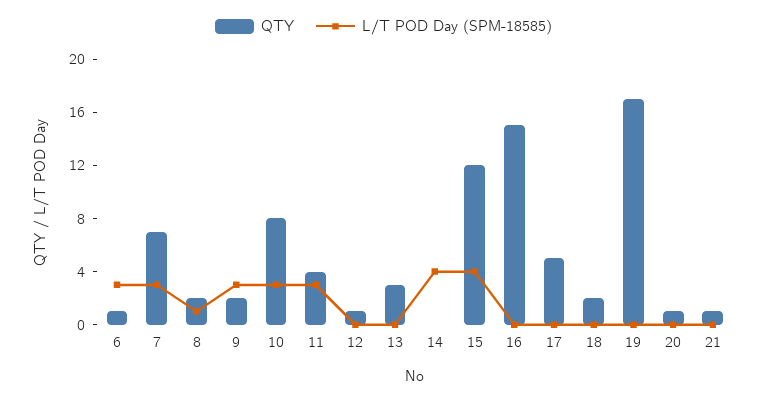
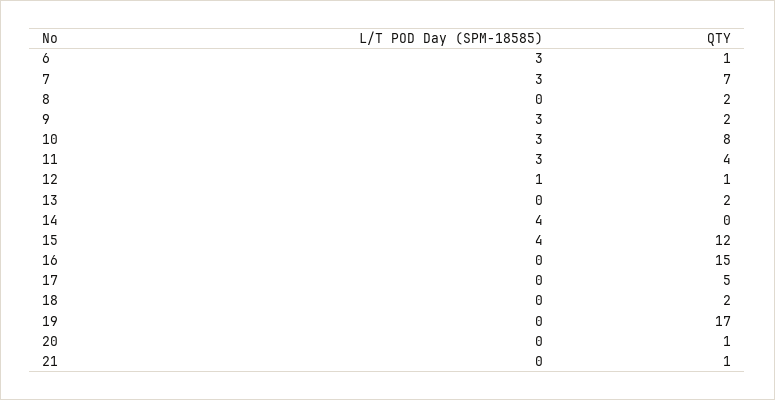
L/T POD Day (SPM-18585), 8: 1 -> 0
L/T POD Day (SPM-18585), 12: 0 -> 1
QTY, 13: 3 -> 2

